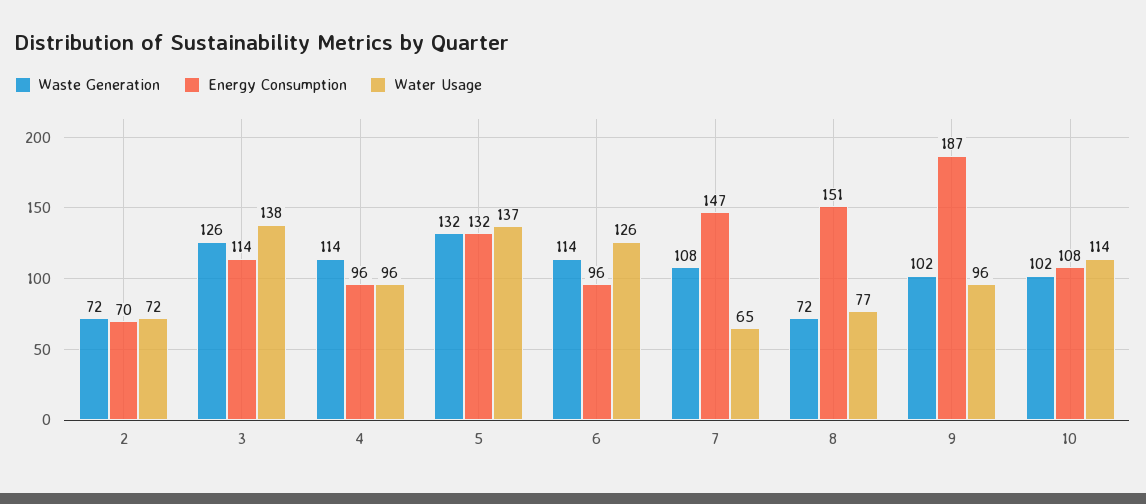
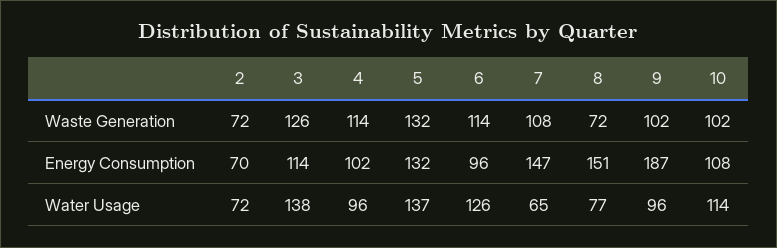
Energy Consumption, 4: 96 -> 102

